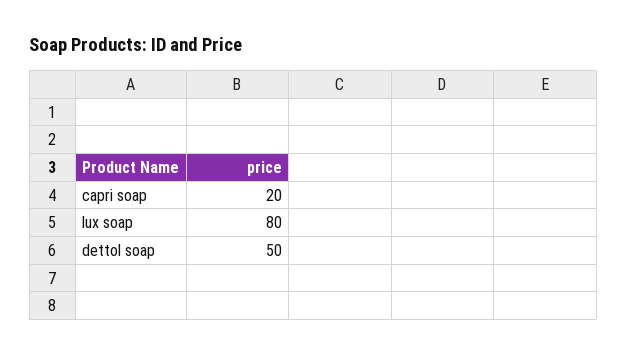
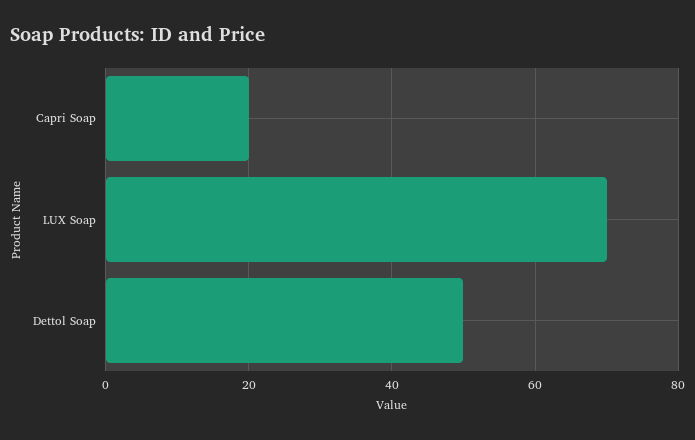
lux soap: 80 -> 70

